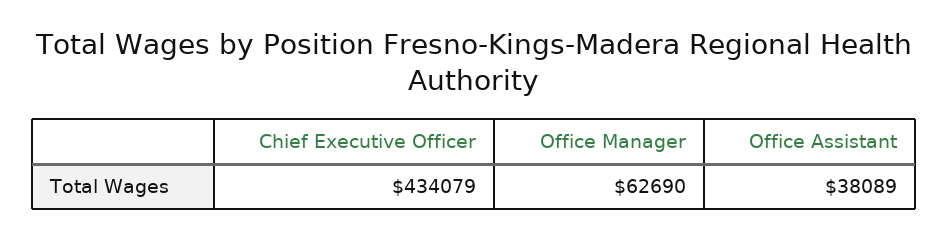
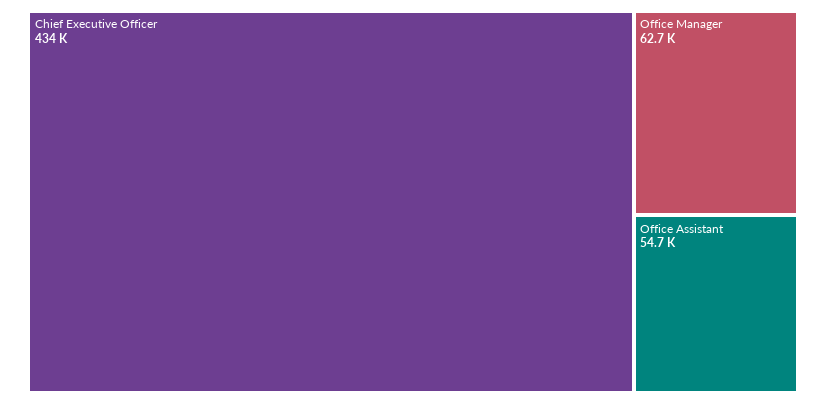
Office Assistant: 38089 -> 54700

